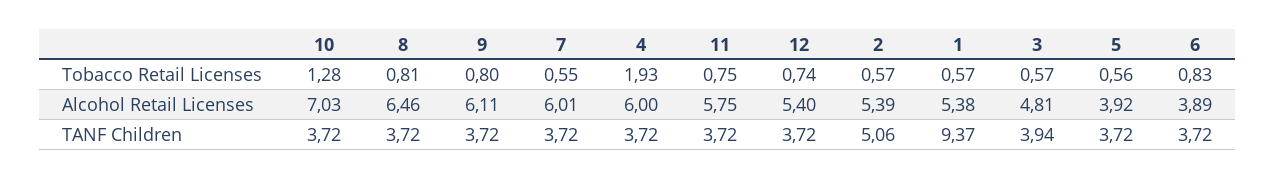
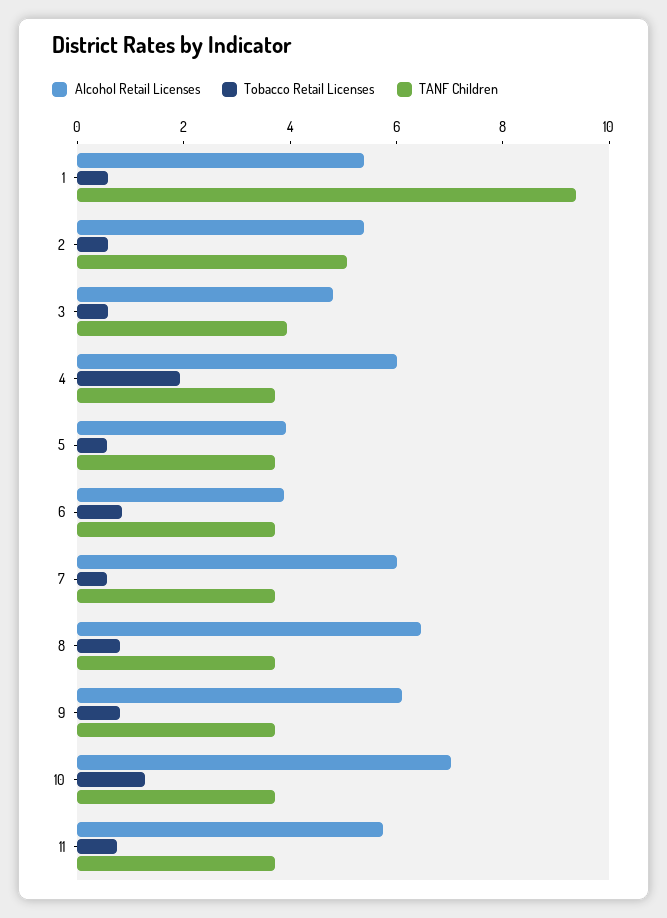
Tobacco Retail Licenses, 12: 0.74 -> none
Alcohol Retail Licenses, 12: 5.4 -> none
TANF Children, 12: 3.72 -> none

